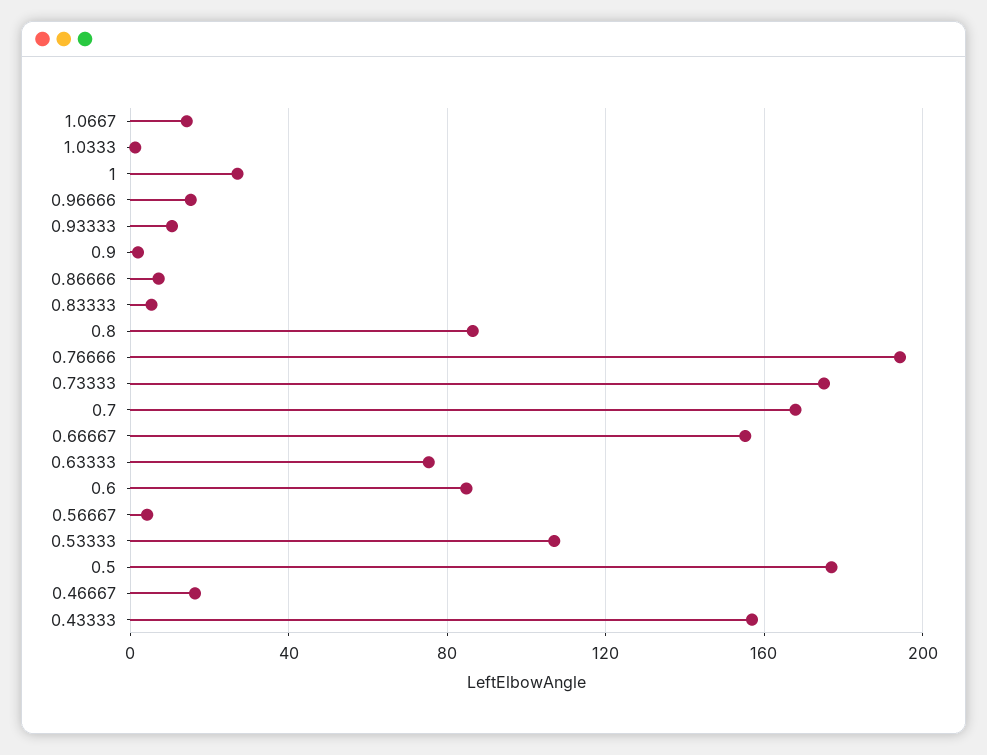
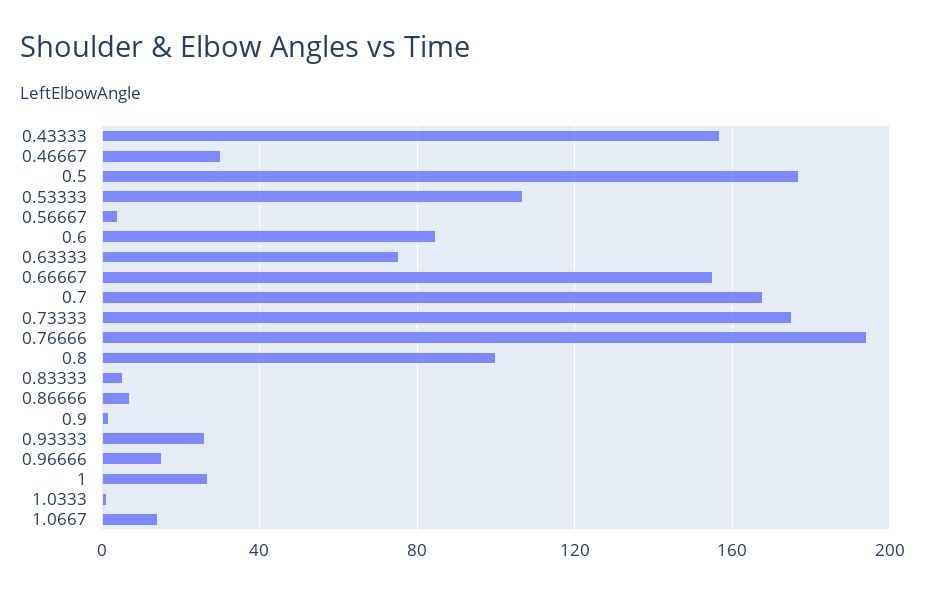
0.93333: 10 -> 25
0.8: 85 -> 100
0.46667: 15 -> 30

